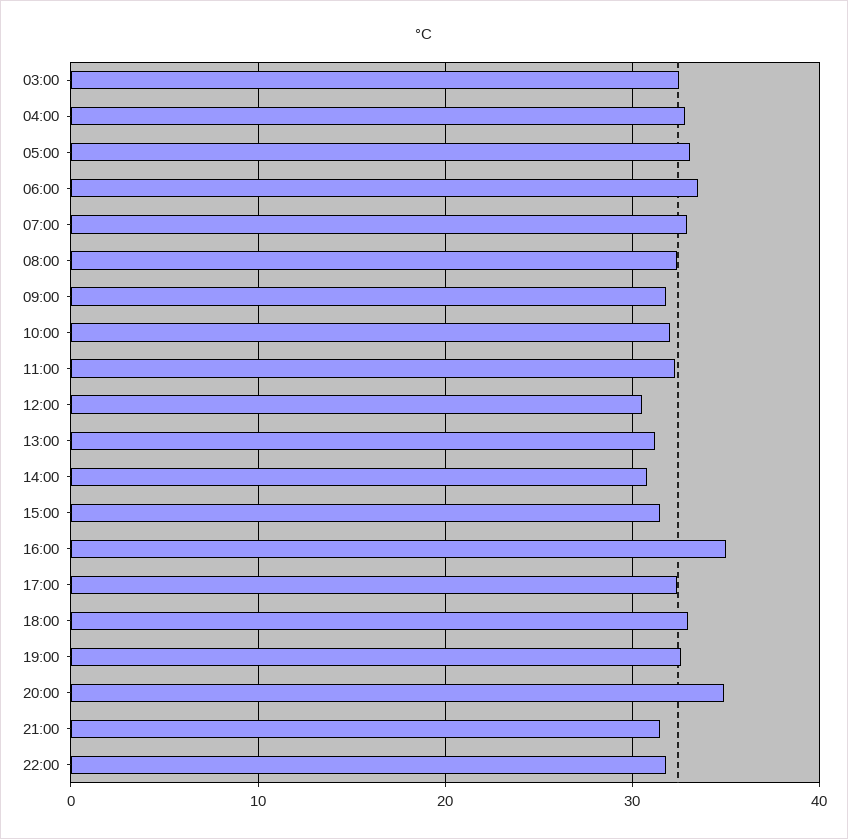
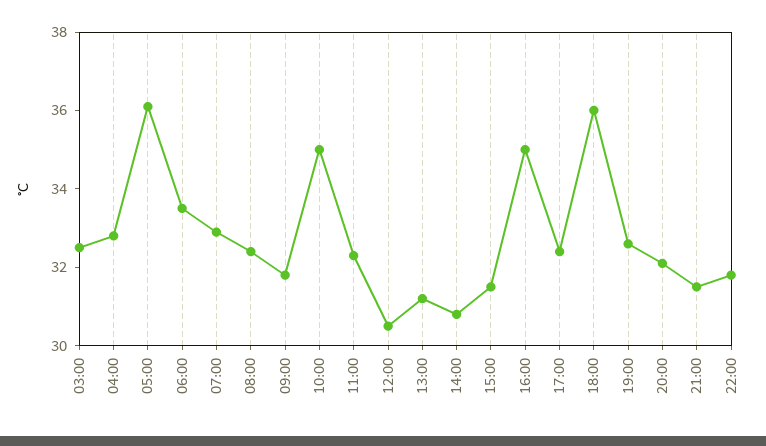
05:00: 33 -> 36
10:00: 32 -> 35
18:00: 33 -> 36
20:00: 35 -> 32

